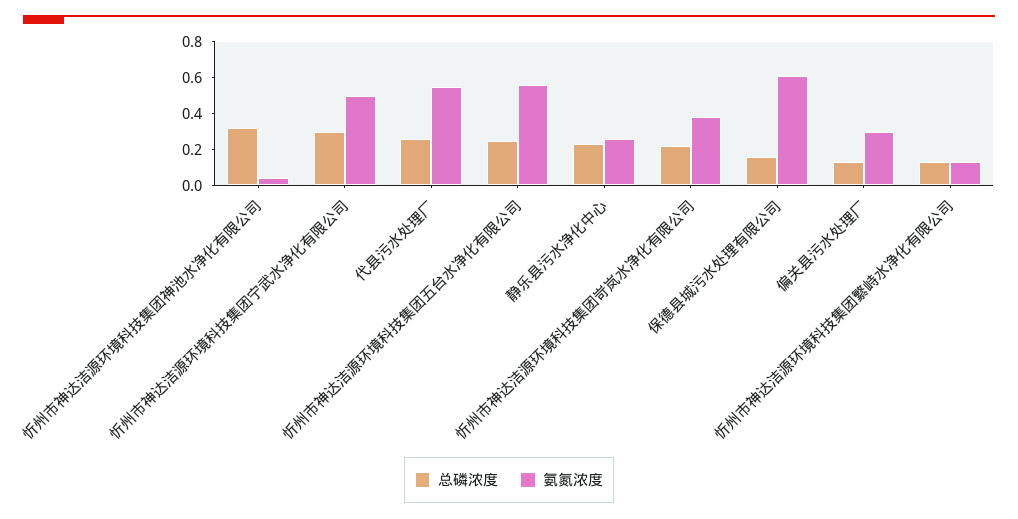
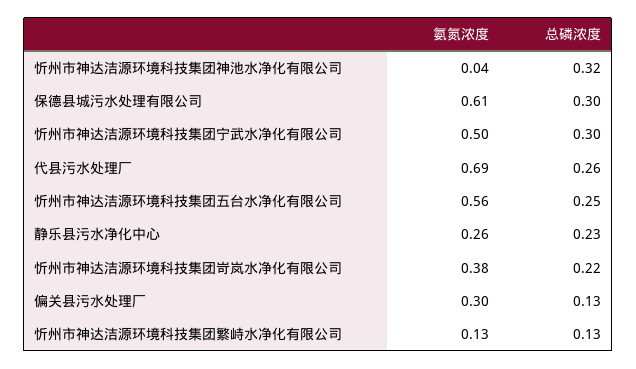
氨氮浓度, 代县污水处理厂: 0.55 -> 0.69
总磷浓度, 保德县城污水处理有限公司: 0.15 -> 0.3

